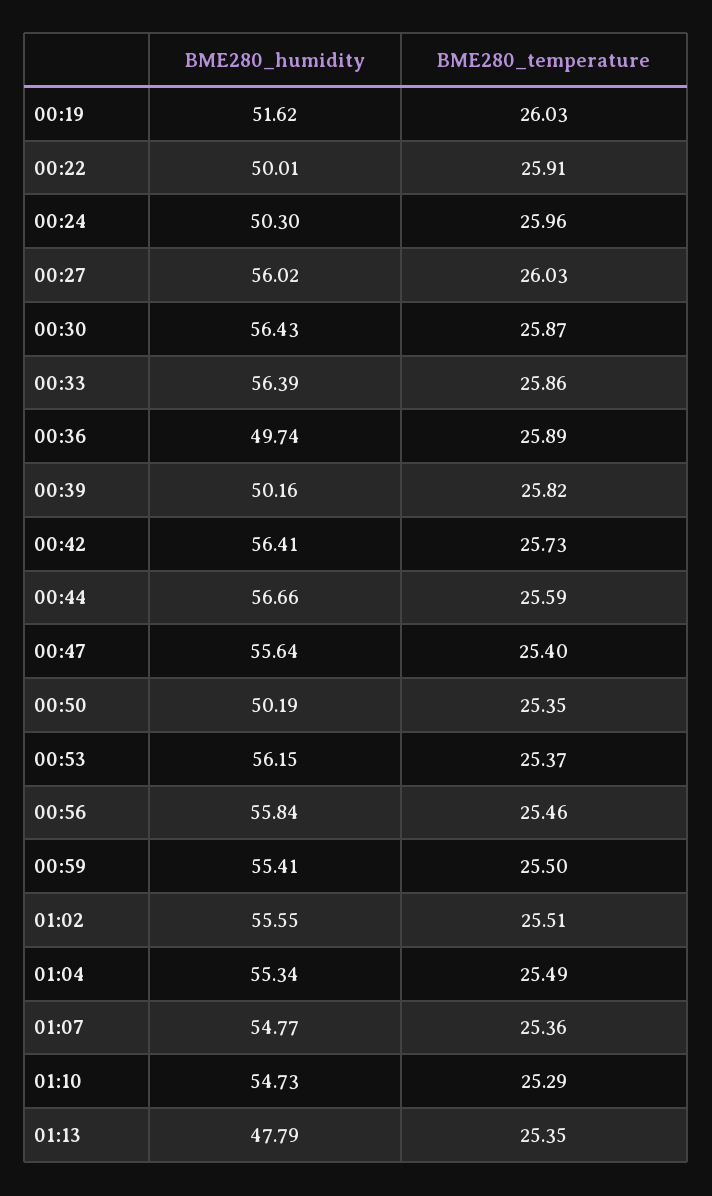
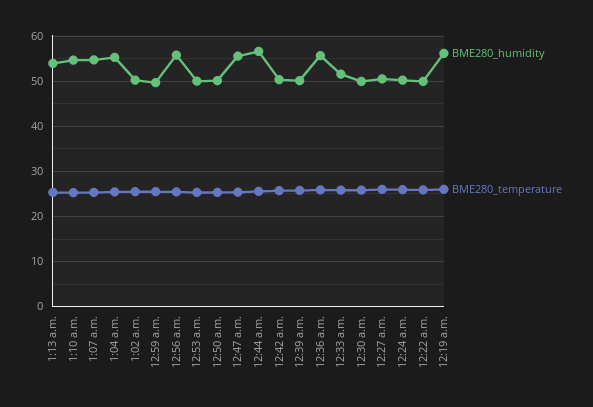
BME280_humidity, 00:19: 51.62 -> 56
BME280_humidity, 00:27: 56.02 -> 50
BME280_humidity, 00:30: 56.43 -> 50
BME280_humidity, 00:33: 56.39 -> 52
BME280_humidity, 00:36: 49.74 -> 56
BME280_humidity, 00:42: 56.41 -> 50
BME280_humidity, 00:53: 56.15 -> 50
BME280_humidity, 00:59: 55.41 -> 50
BME280_humidity, 01:02: 55.55 -> 50
BME280_humidity, 01:13: 47.79 -> 54

